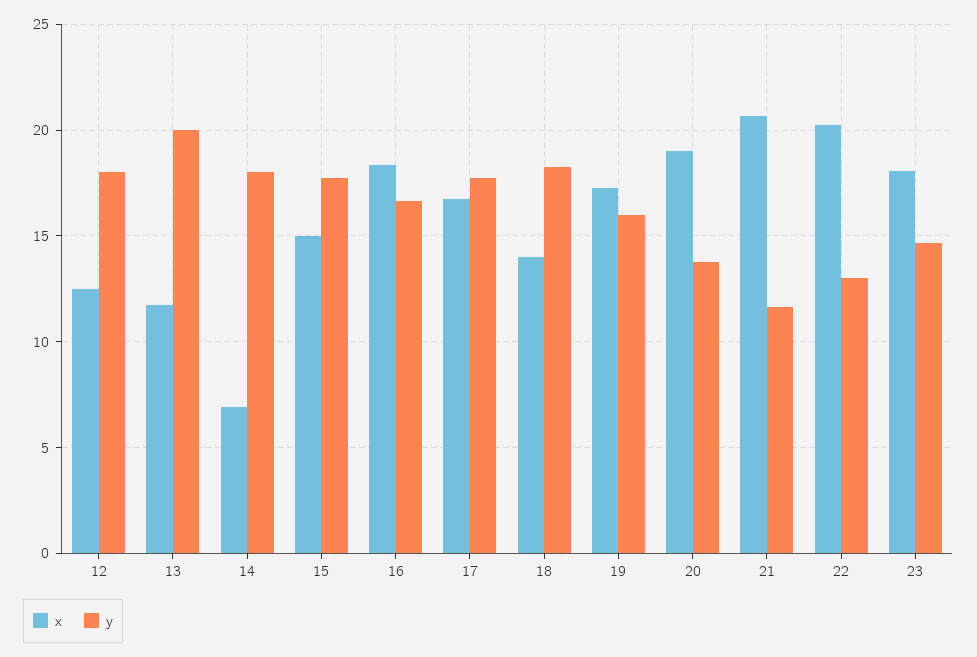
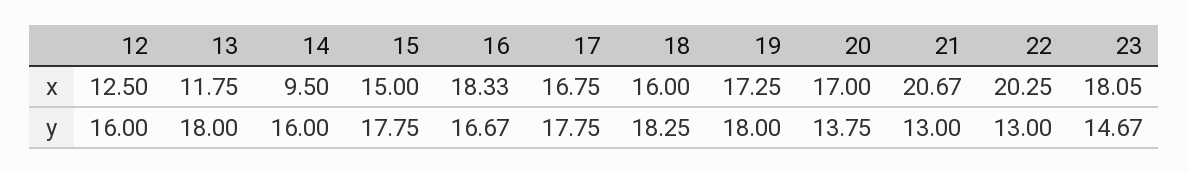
y, 12: 18 -> 16
y, 13: 20 -> 18
x, 14: 7 -> 9.5
y, 14: 18 -> 16
x, 18: 14 -> 16
y, 19: 16 -> 18
x, 20: 19 -> 17
y, 21: 11.5 -> 13

